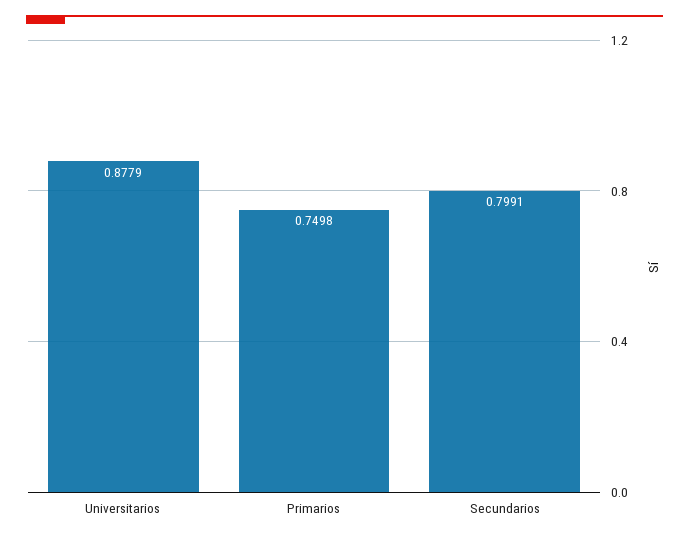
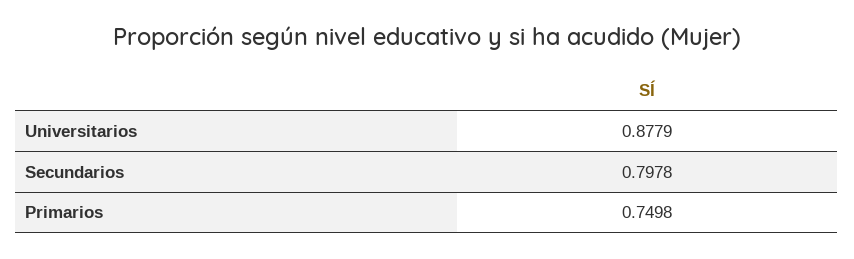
Secundarios: 0.7991 -> 0.7978

